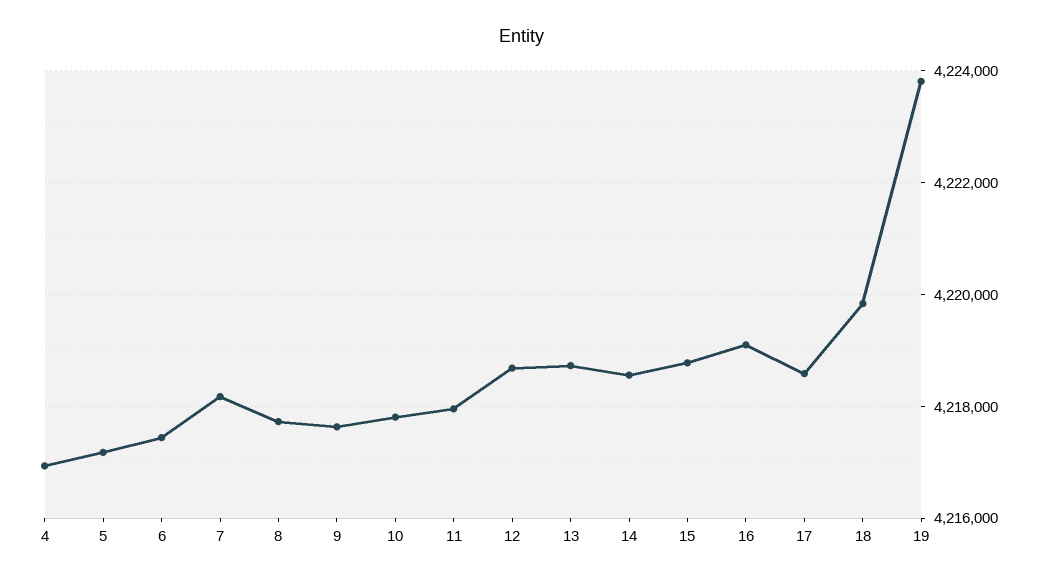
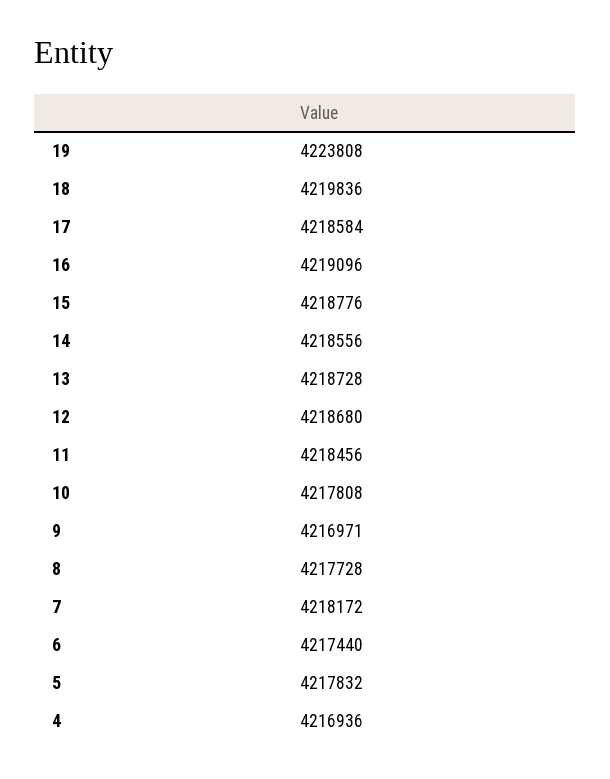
5: 4217200 -> 4217832
9: 4217600 -> 4216971
11: 4218000 -> 4218456

